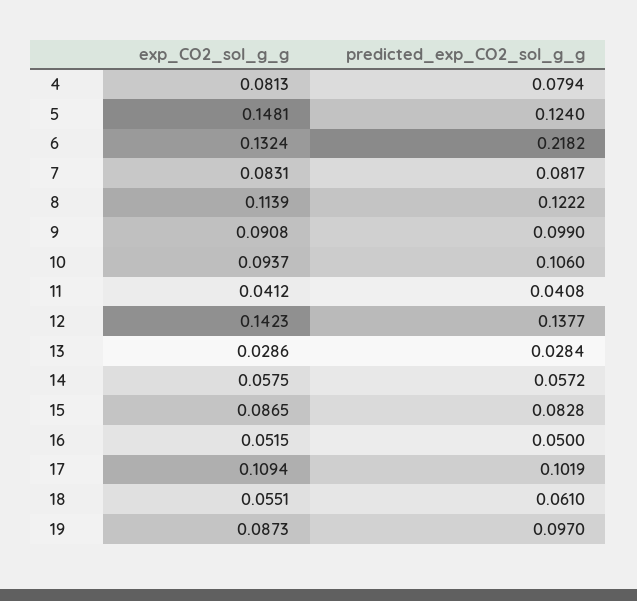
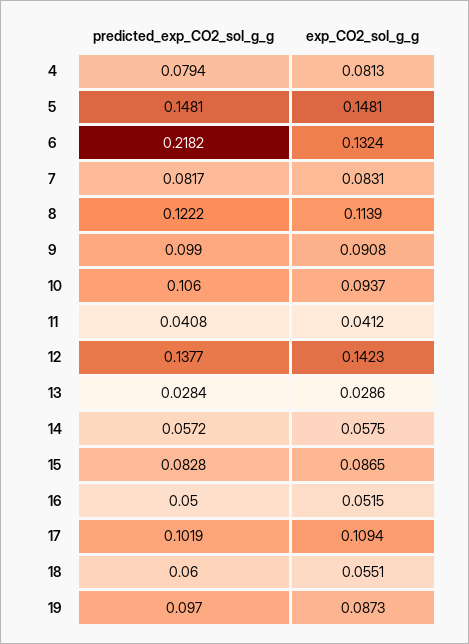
predicted_exp_CO2_sol_g_g, 5: 0.124 -> 0.1481
predicted_exp_CO2_sol_g_g, 18: 0.061 -> 0.06

